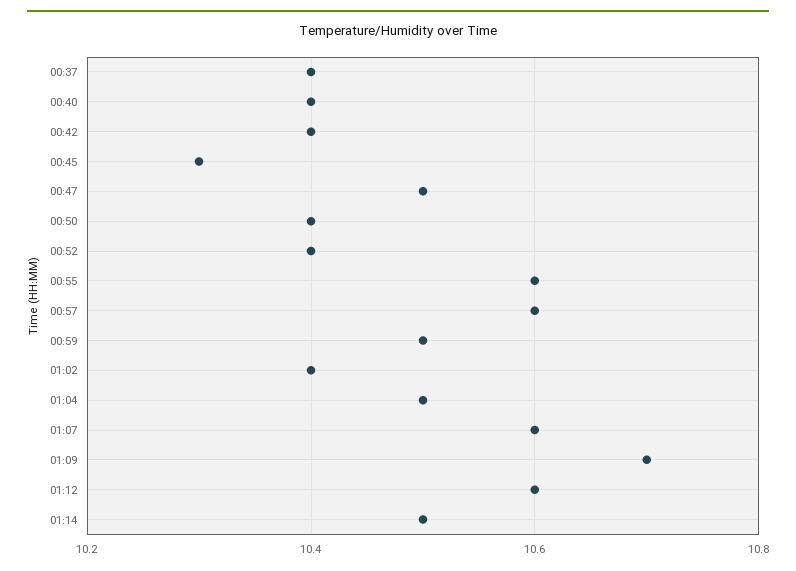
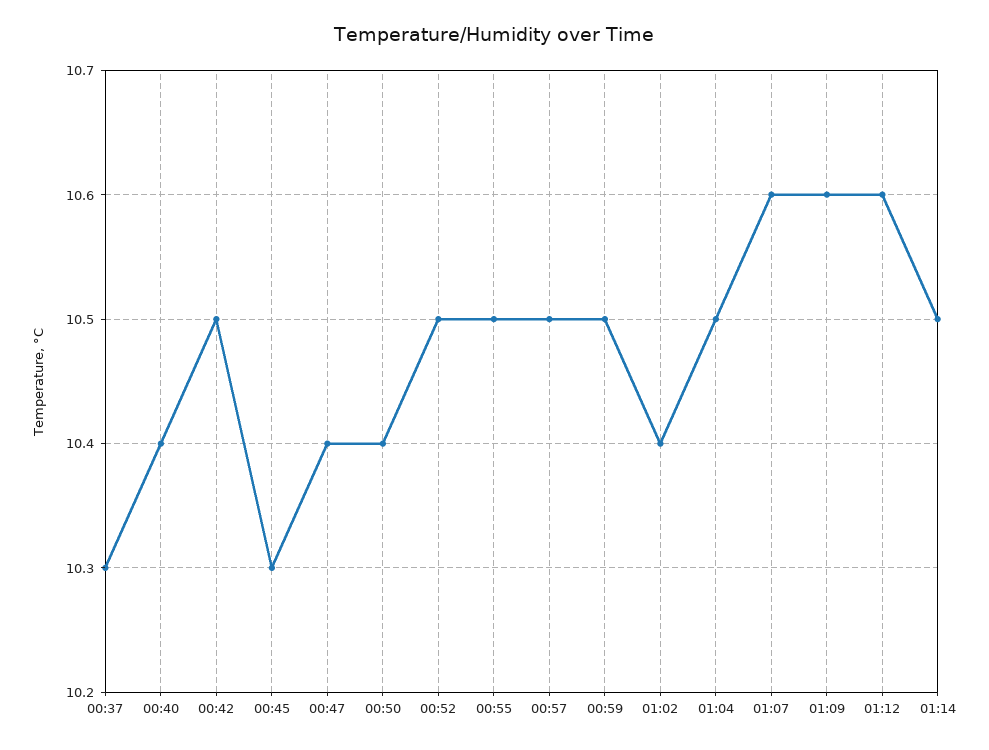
00:37: 10.4 -> 10.3
00:42: 10.4 -> 10.5
00:47: 10.5 -> 10.4
00:52: 10.4 -> 10.5
00:55: 10.6 -> 10.5
00:57: 10.6 -> 10.5
01:09: 10.7 -> 10.6

